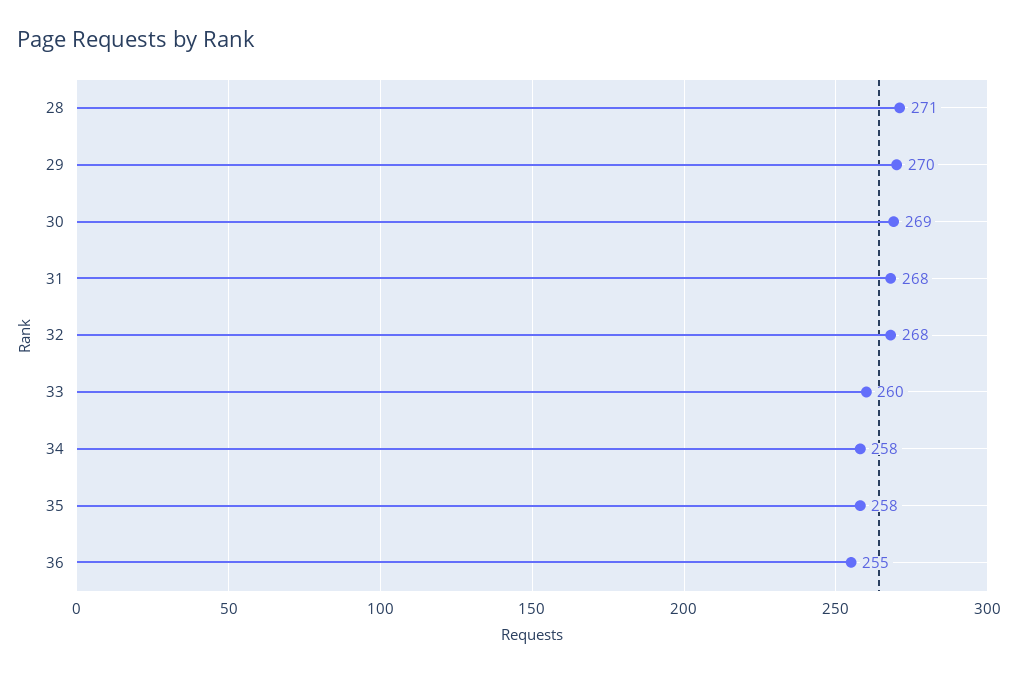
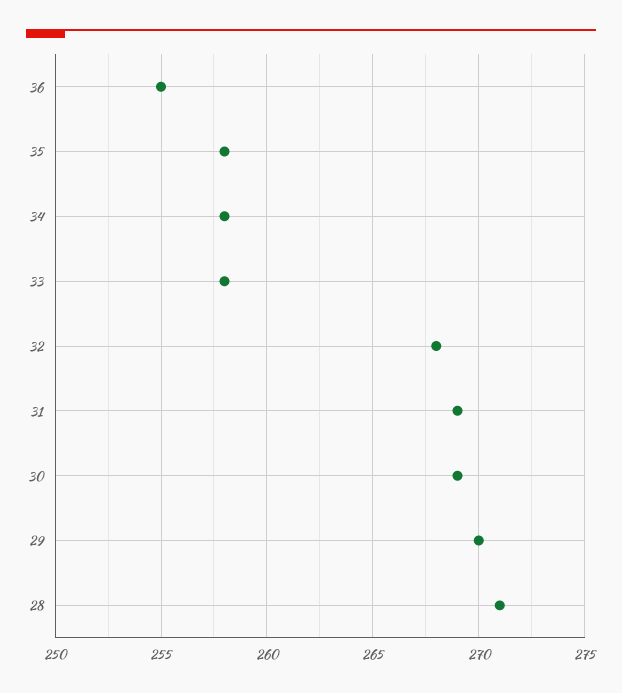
31: 268 -> 269
33: 260 -> 258

